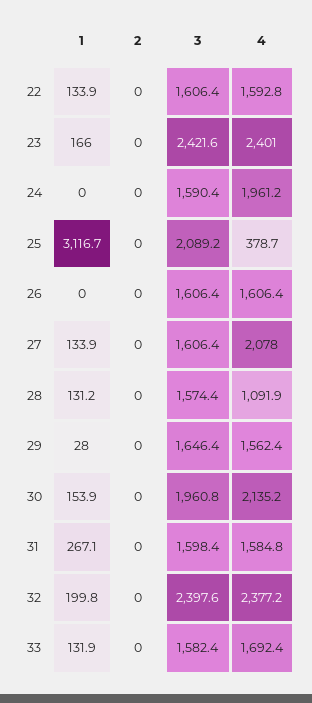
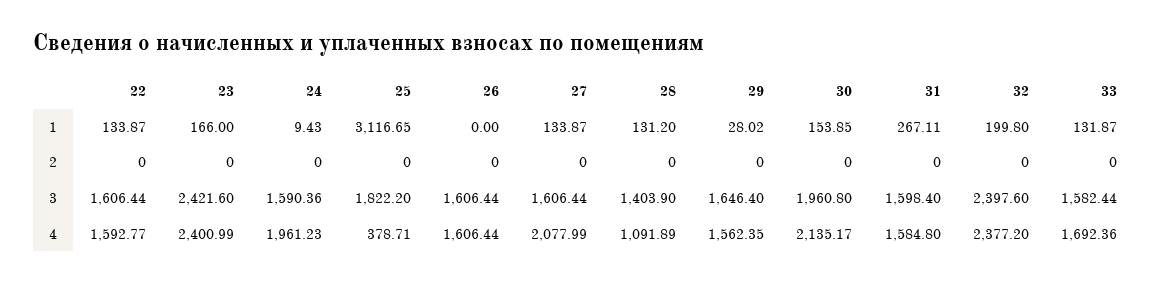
1, 24: 0 -> 9.43
3, 25: 2089.2 -> 1822.2
3, 28: 1574.4 -> 1403.9

